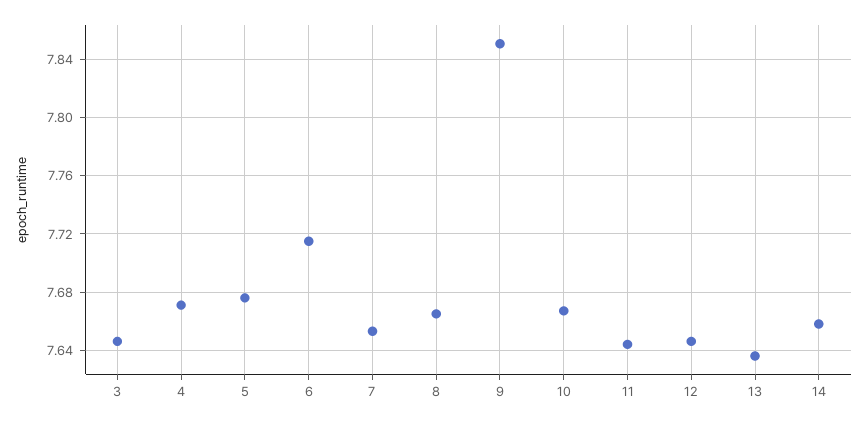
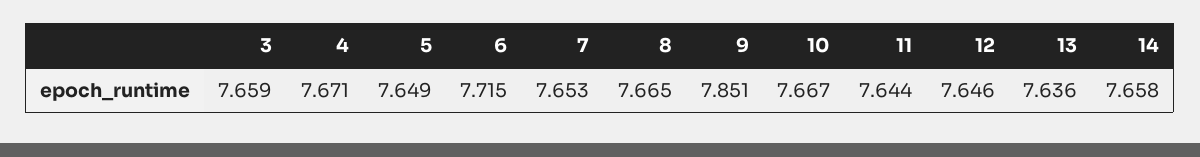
3: 7.645 -> 7.659
5: 7.675 -> 7.649

